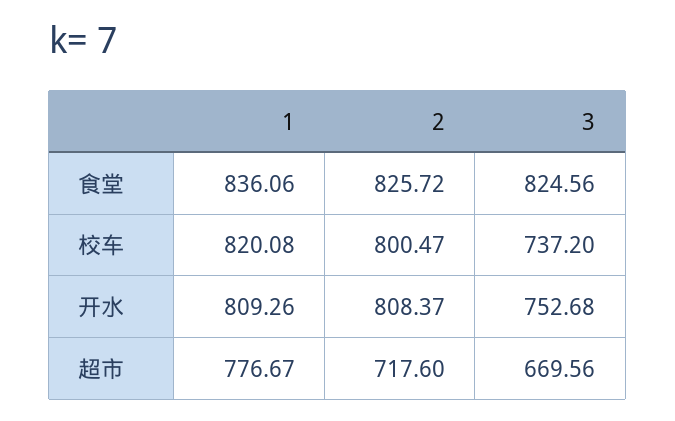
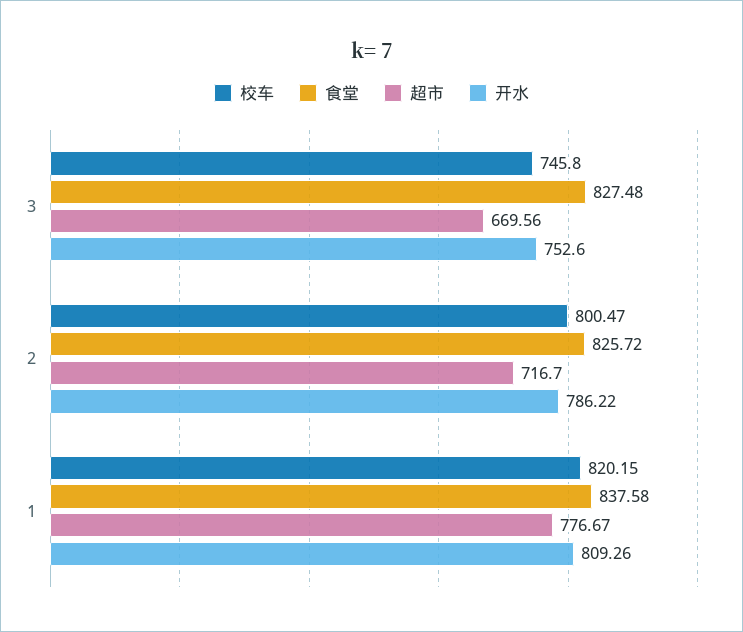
食堂, 1: 836.06 -> 837.58
食堂, 3: 824.56 -> 827.48
校车, 1: 820.08 -> 820.15
校车, 3: 737.2 -> 745.8
开水, 2: 808.37 -> 786.22
开水, 3: 752.68 -> 752.6
超市, 2: 717.6 -> 716.7

